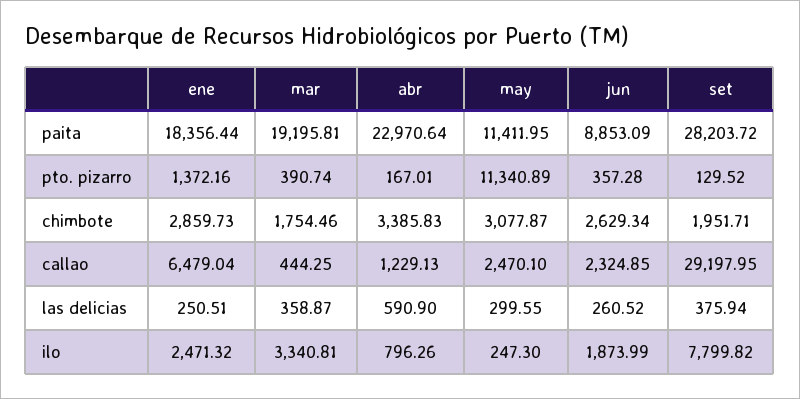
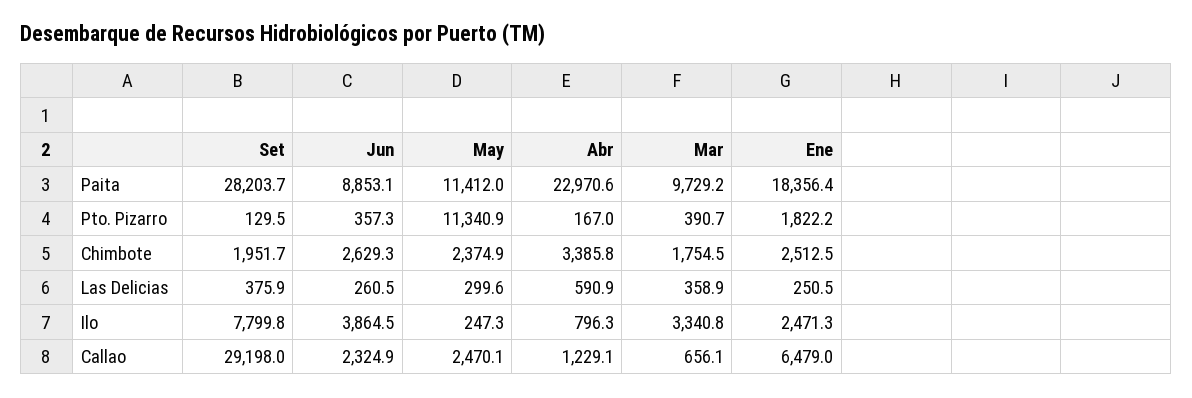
mar, paita: 19195.81 -> 9729.2
ene, pto. pizarro: 1372.16 -> 1822.2
ene, chimbote: 2859.73 -> 2512.5
may, chimbote: 3077.87 -> 2374.9
mar, callao: 444.25 -> 656.1
jun, ilo: 1873.99 -> 3864.5

